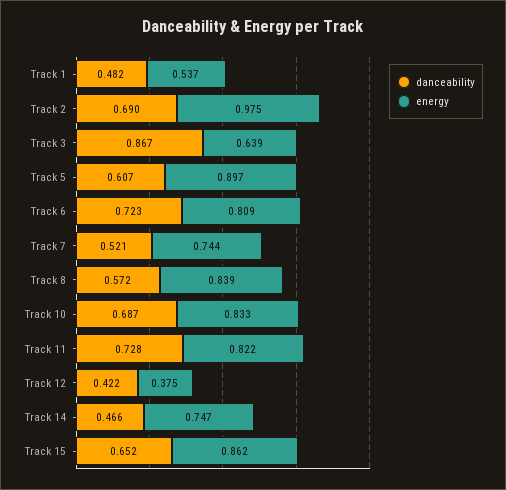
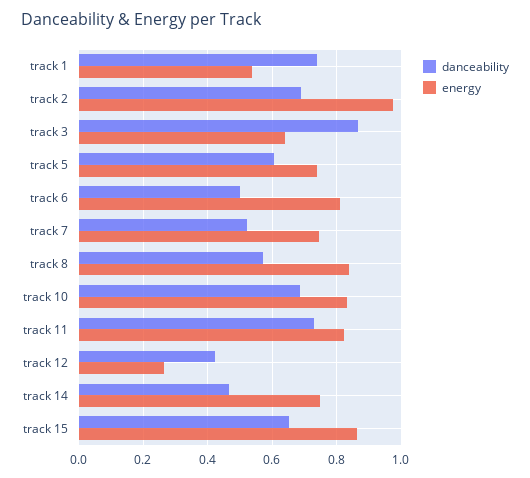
danceability, Track 1: 0.482 -> 0.74
energy, Track 5: 0.897 -> 0.74
danceability, Track 6: 0.723 -> 0.5
energy, Track 12: 0.375 -> 0.26

